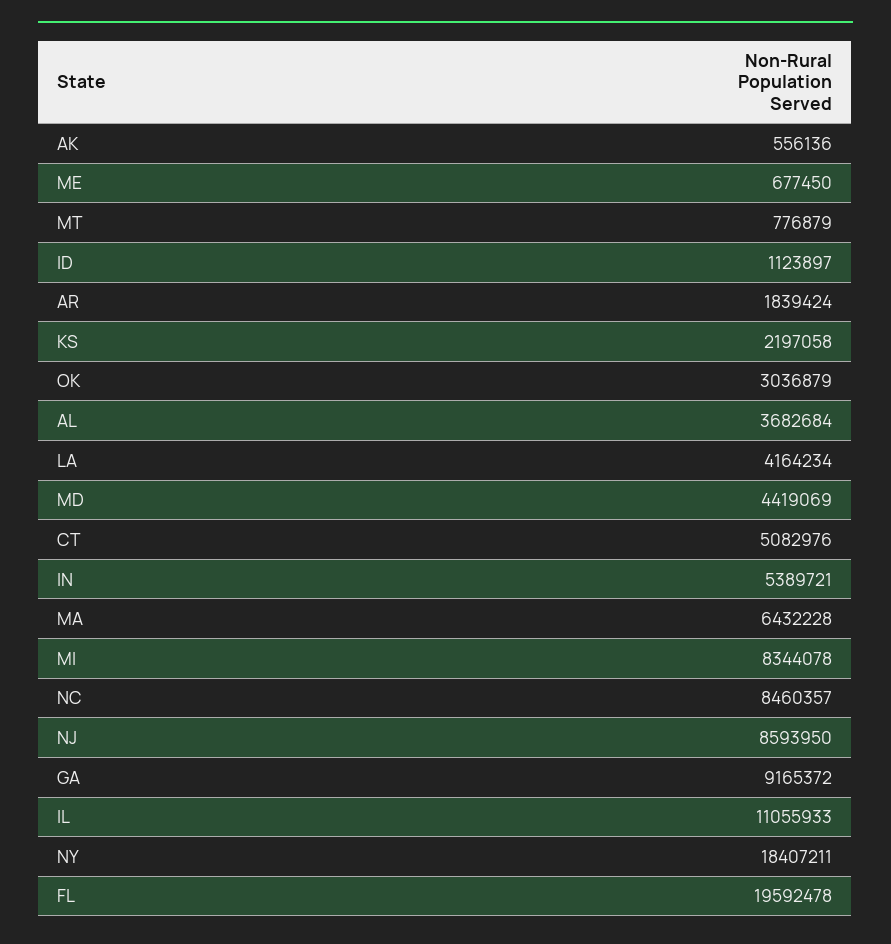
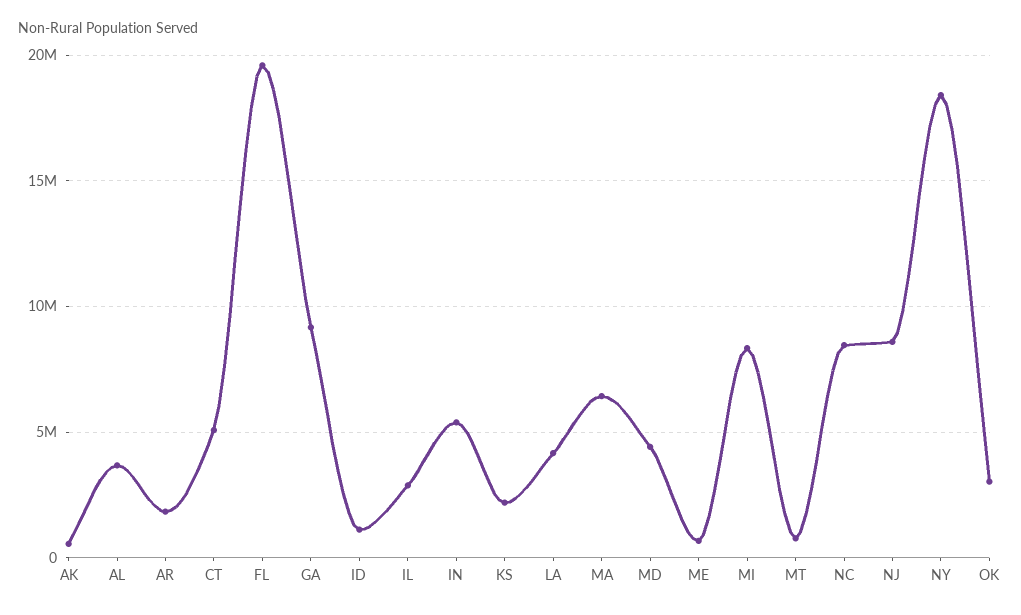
IL: 11055933 -> 3000000

